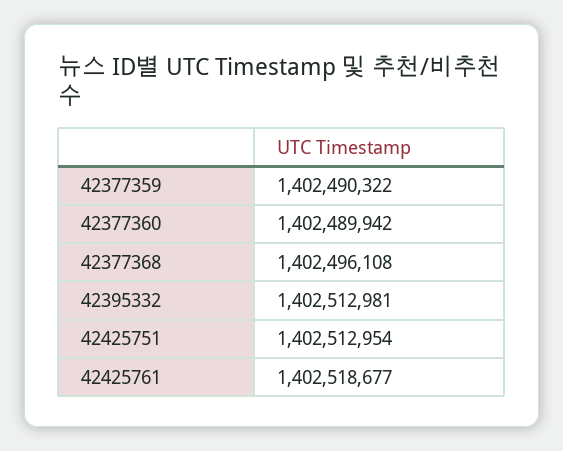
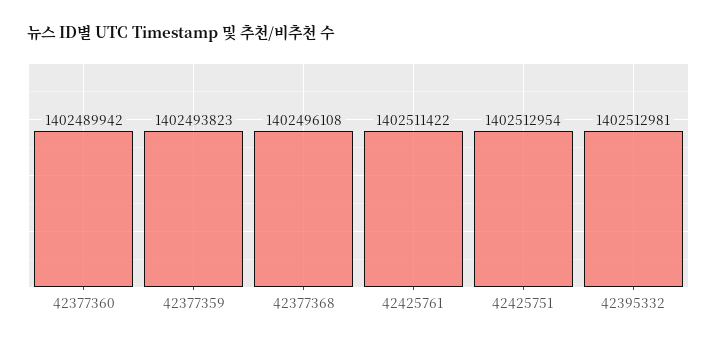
42377359: 1402490322 -> 1402493823
42425761: 1402518677 -> 1402511422

